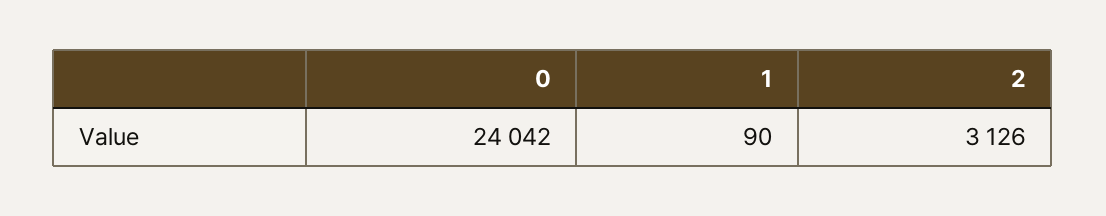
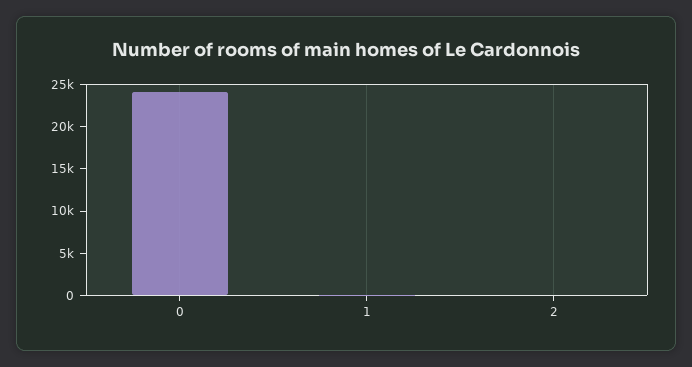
2: 3126 -> 0

